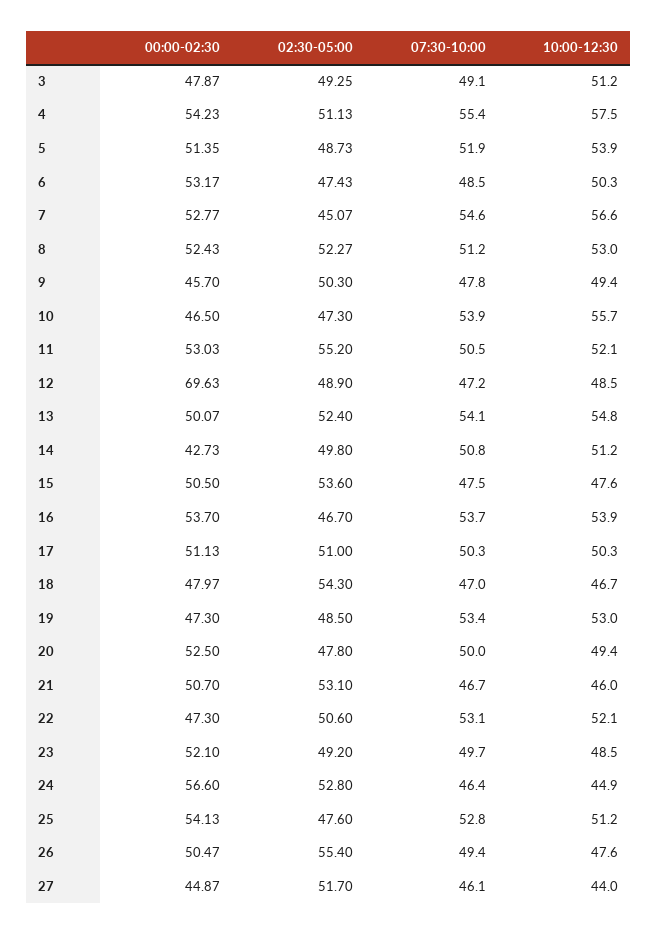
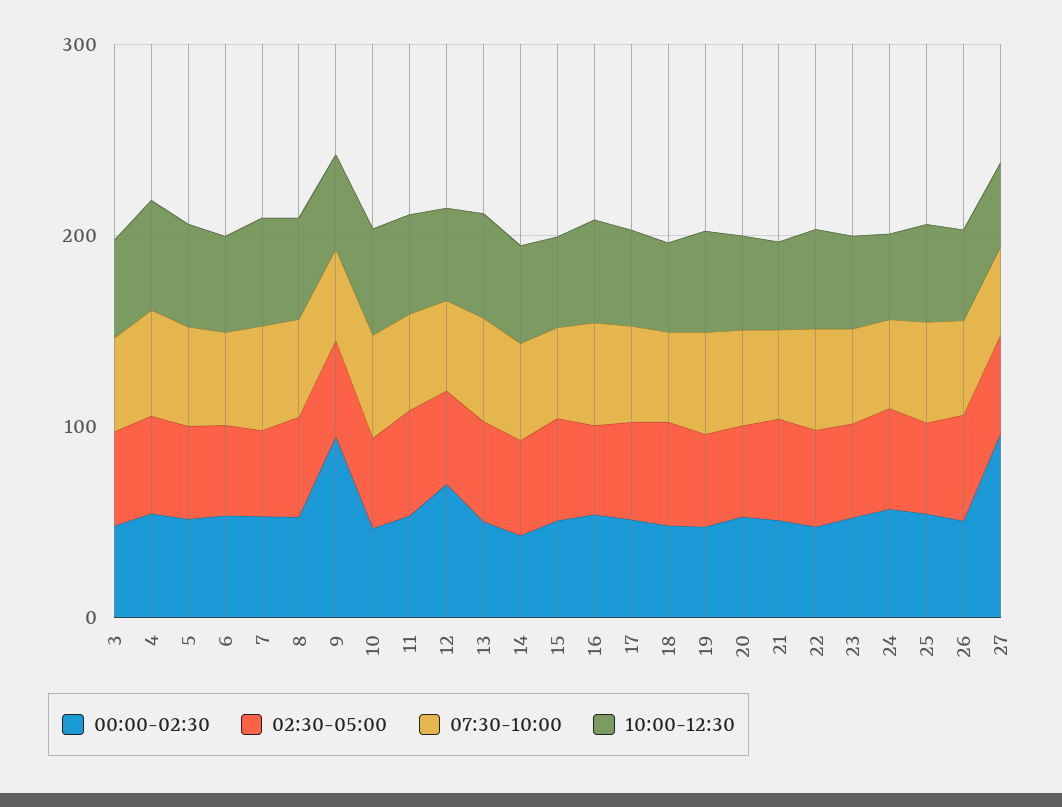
00:00-02:30, 9: 45.7 -> 100
00:00-02:30, 27: 44.87 -> 100

